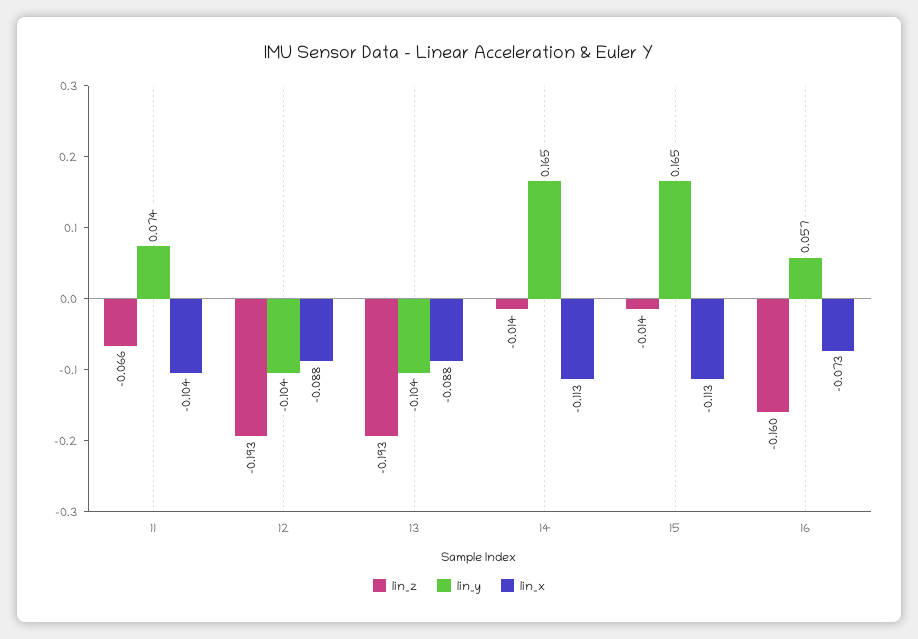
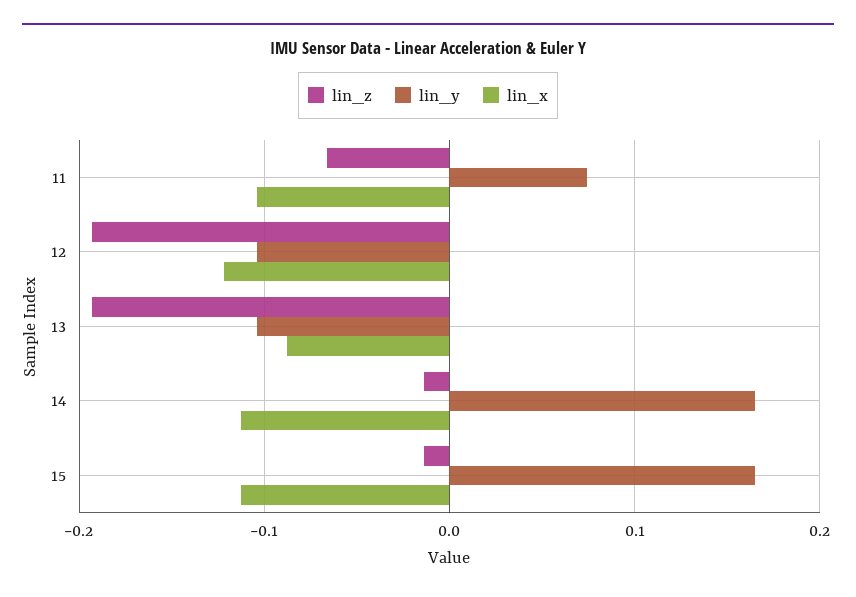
lin_x, 12: -0.088 -> -0.12
lin_z, 16: -0.16 -> none
lin_y, 16: 0.057 -> none
lin_x, 16: -0.073 -> none

